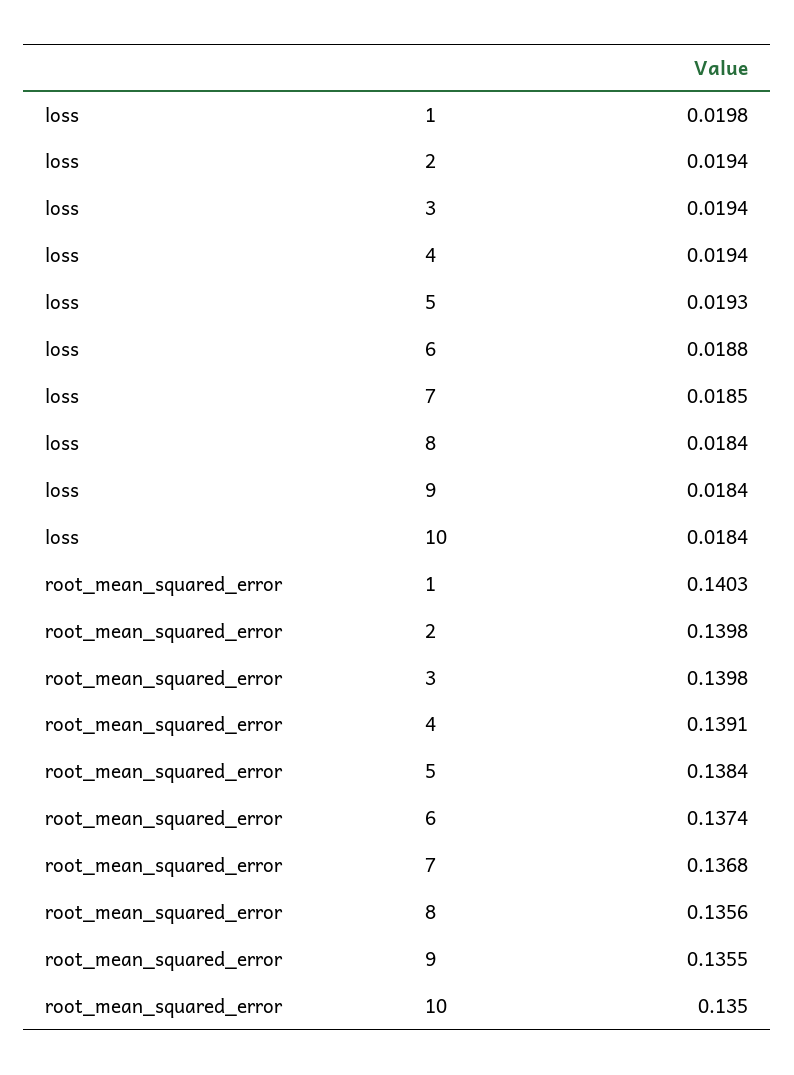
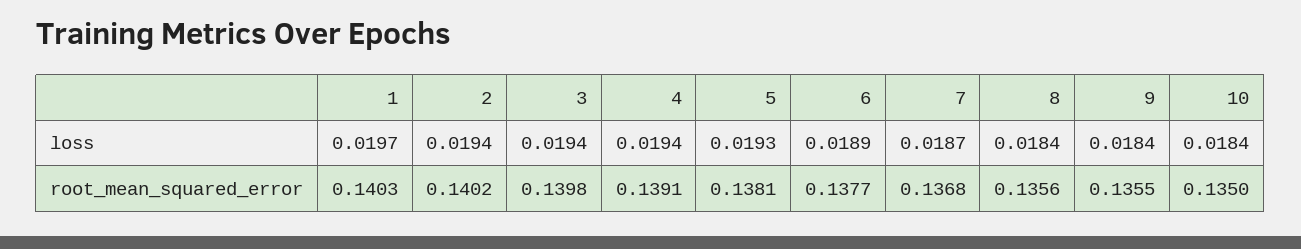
loss, 1: 0.0198 -> 0.0197
loss, 6: 0.0188 -> 0.0189
loss, 7: 0.0185 -> 0.0187
root_mean_squared_error, 2: 0.1398 -> 0.1402
root_mean_squared_error, 5: 0.1384 -> 0.1381
root_mean_squared_error, 6: 0.1374 -> 0.1377

